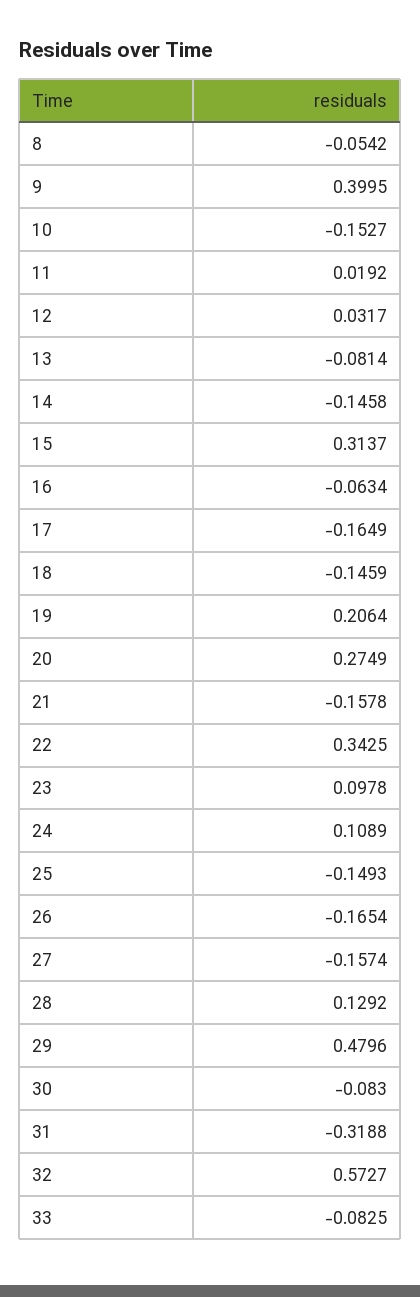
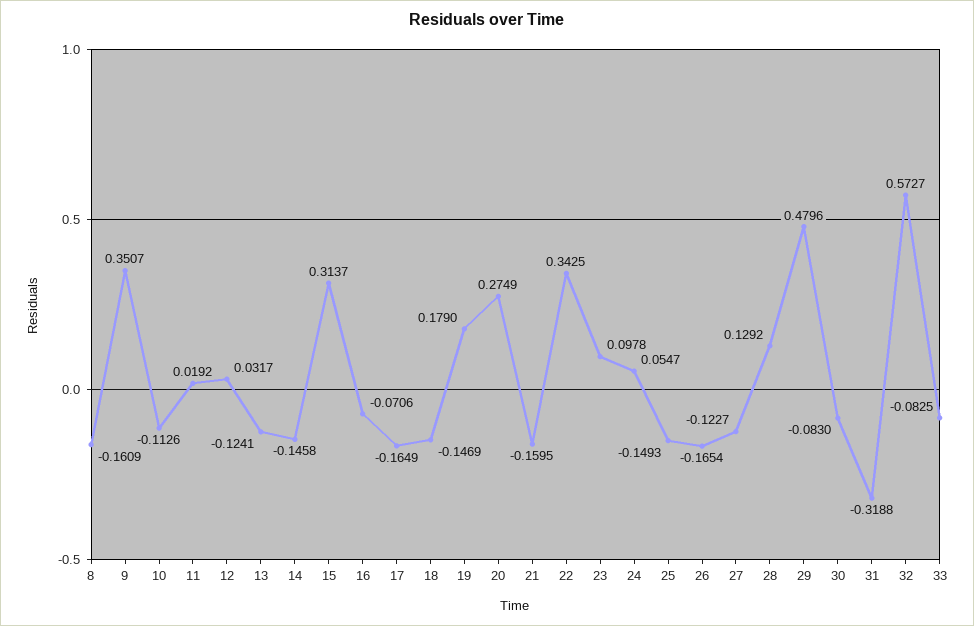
8: -0.0542 -> -0.1609
9: 0.3995 -> 0.3507
10: -0.1527 -> -0.1126
13: -0.0814 -> -0.1241
16: -0.0634 -> -0.0706
18: -0.1459 -> -0.1469
19: 0.2064 -> 0.179
21: -0.1578 -> -0.1595
24: 0.1089 -> 0.0547
27: -0.1574 -> -0.1227

